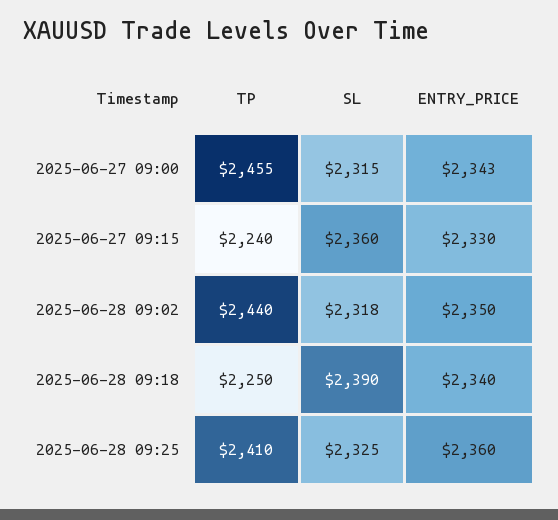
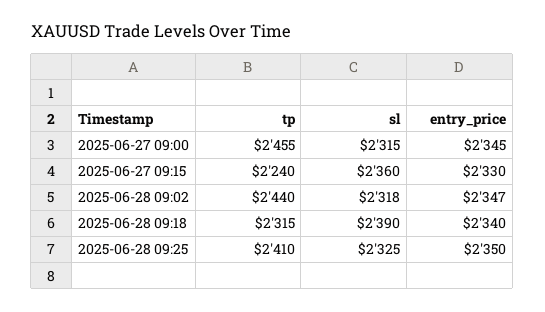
ENTRY_PRICE, 2025-06-27 09:00: 2343 -> 2345
ENTRY_PRICE, 2025-06-28 09:02: 2350 -> 2347
TP, 2025-06-28 09:18: 2250 -> 2315
ENTRY_PRICE, 2025-06-28 09:25: 2360 -> 2350

